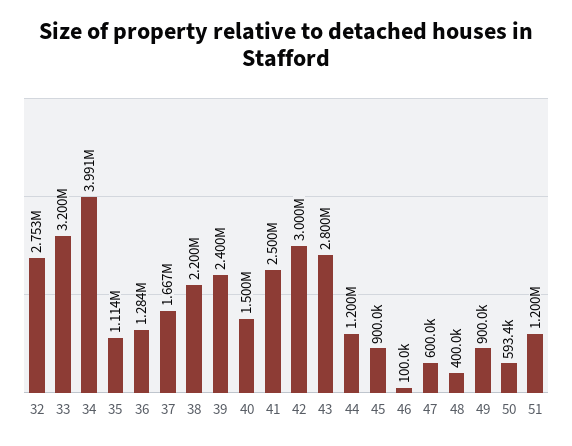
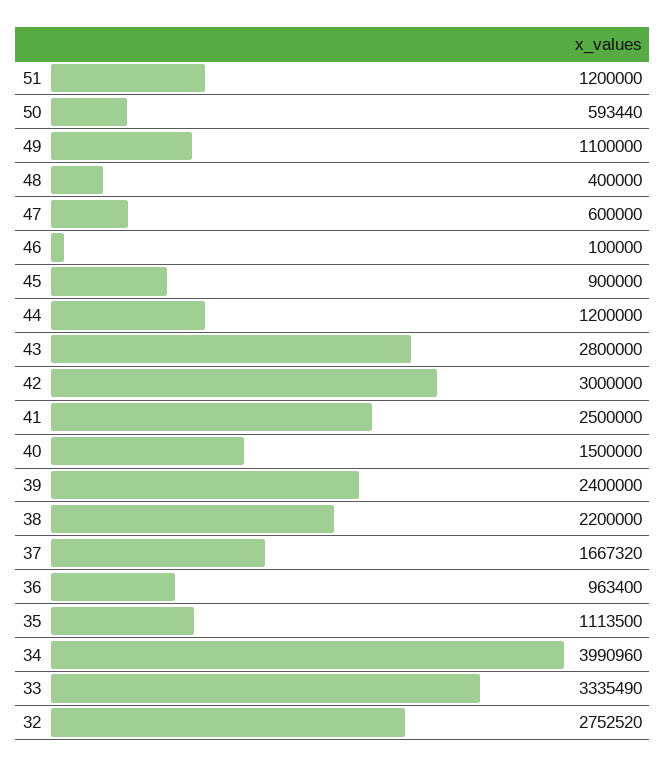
33: 3200000 -> 3335490
36: 1284000 -> 963400
49: 900000 -> 1100000

